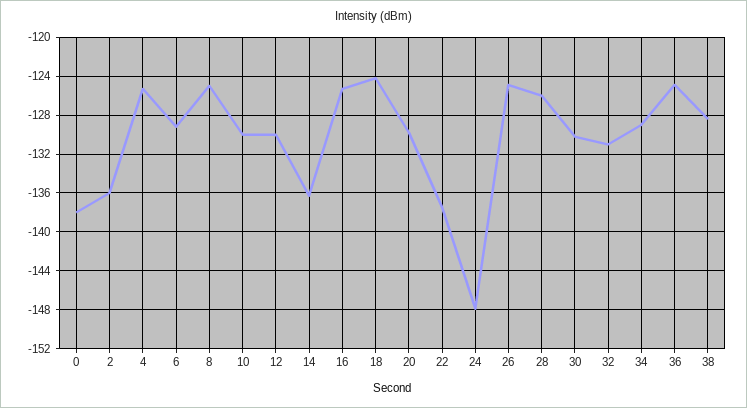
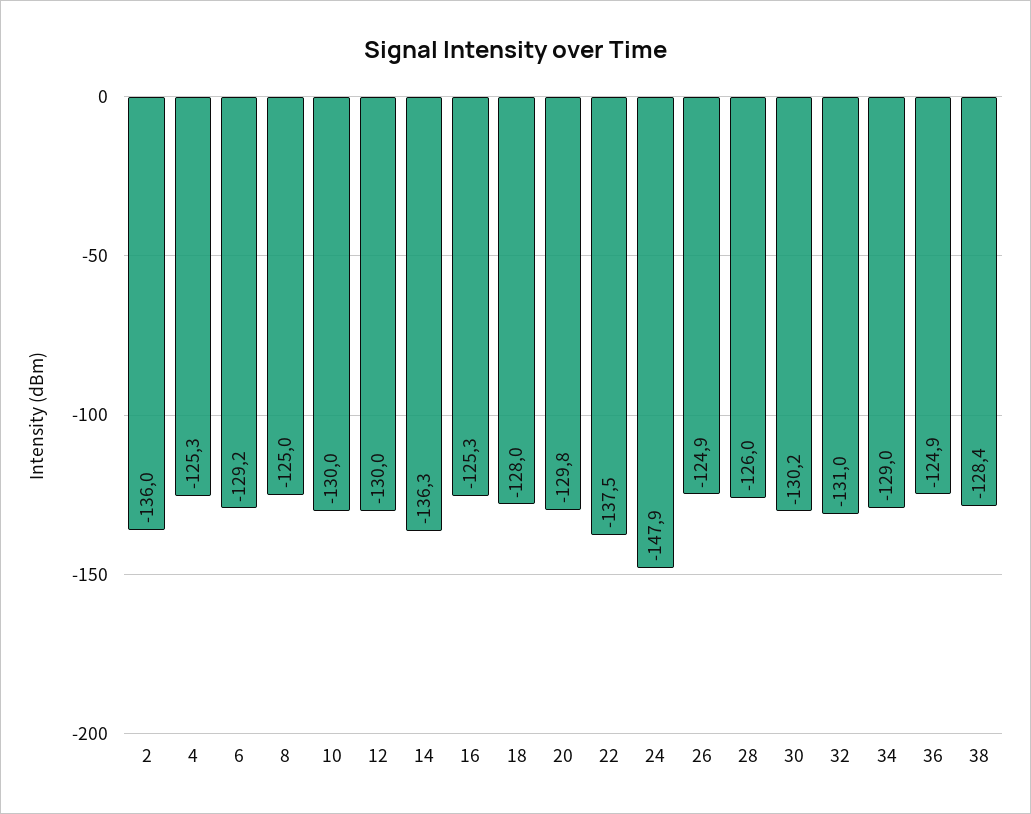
0: -138 -> none
18: -124 -> -128

